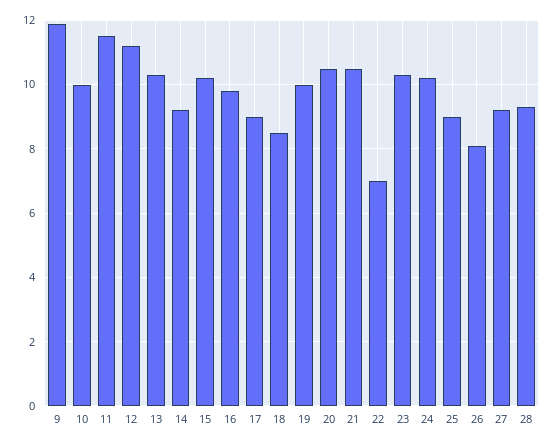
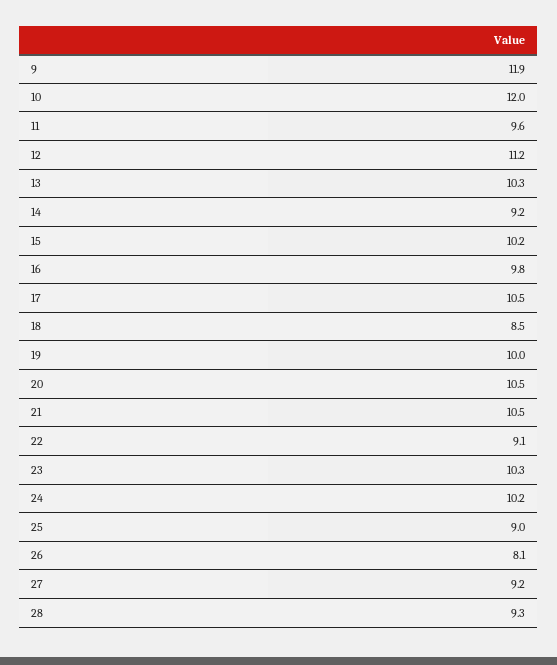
10: 10 -> 12
11: 11.5 -> 9.6
17: 9 -> 10.5
22: 7 -> 9.1

